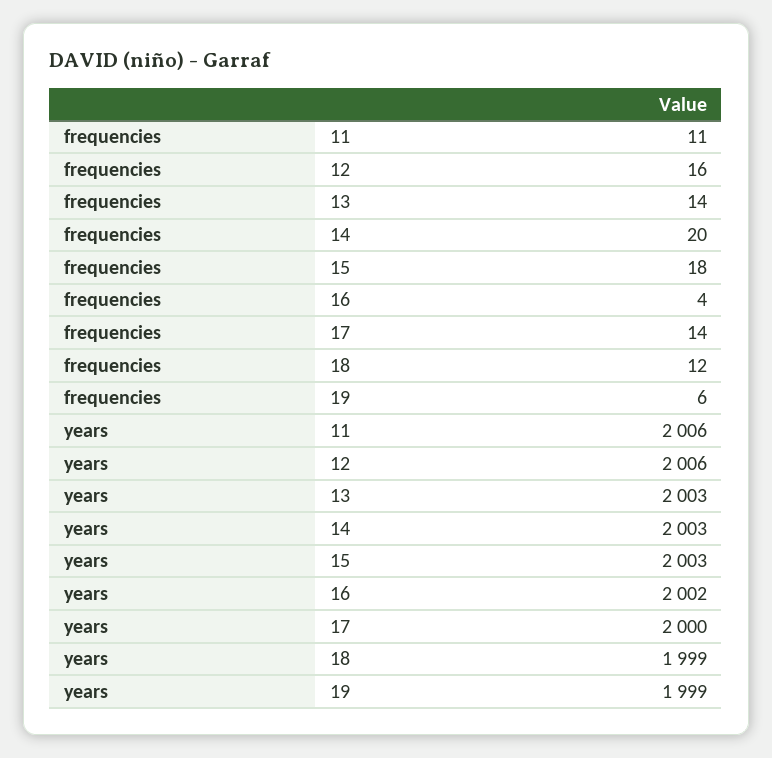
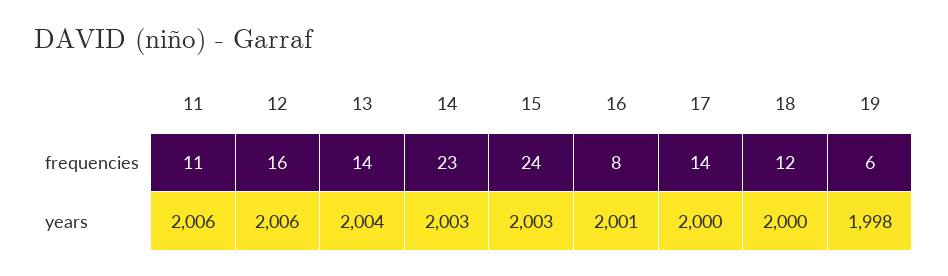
frequencies, 14: 20 -> 23
frequencies, 15: 18 -> 24
frequencies, 16: 4 -> 8
years, 13: 2003 -> 2004
years, 16: 2002 -> 2001
years, 18: 1999 -> 2000
years, 19: 1999 -> 1998

